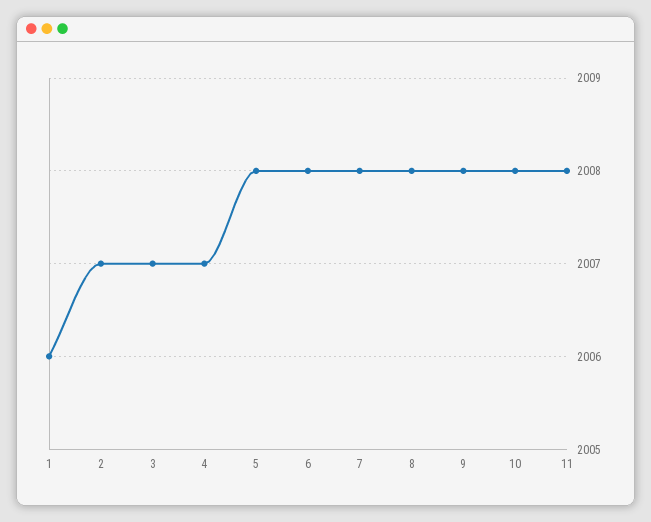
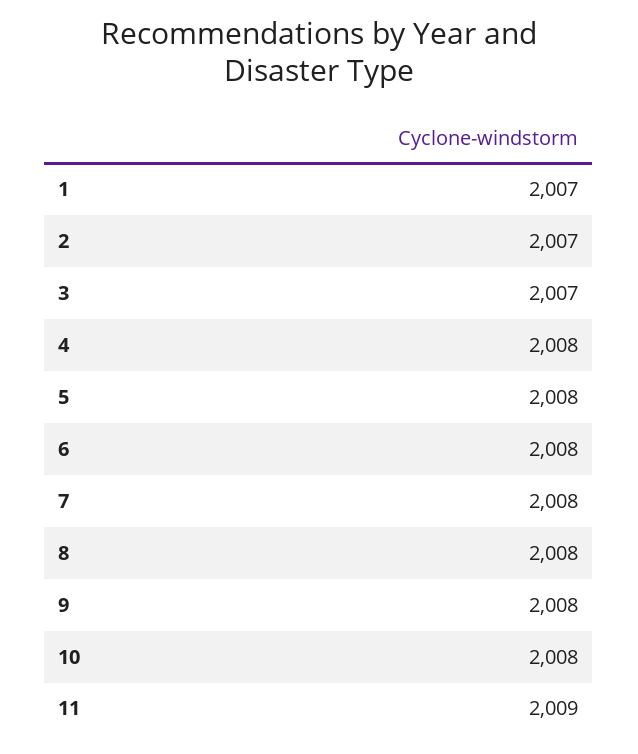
1: 2006 -> 2007
4: 2007 -> 2008
11: 2008 -> 2009

